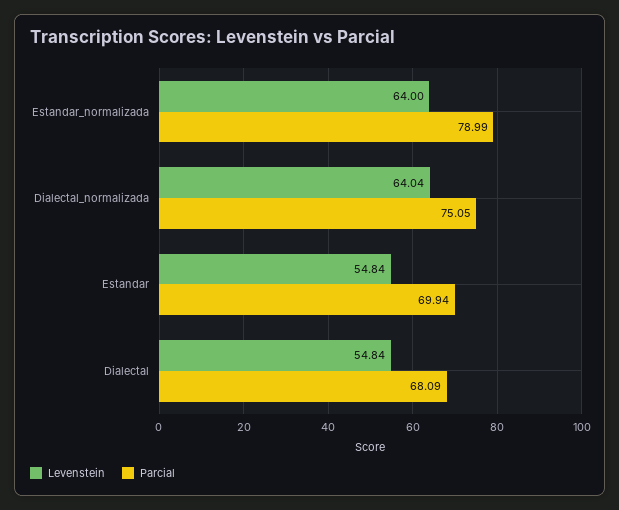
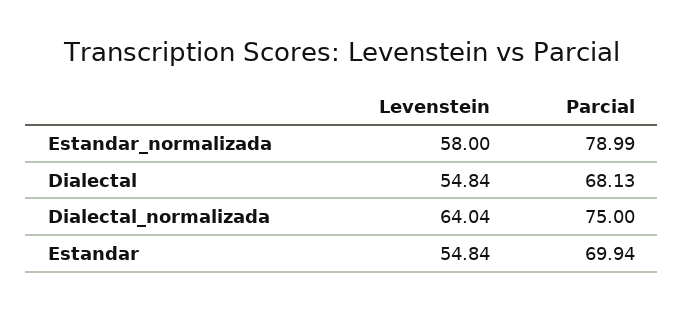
Levenstein, Estandar_normalizada: 64 -> 58
Parcial, Dialectal_normalizada: 75.05 -> 75
Parcial, Dialectal: 68.09 -> 68.13

